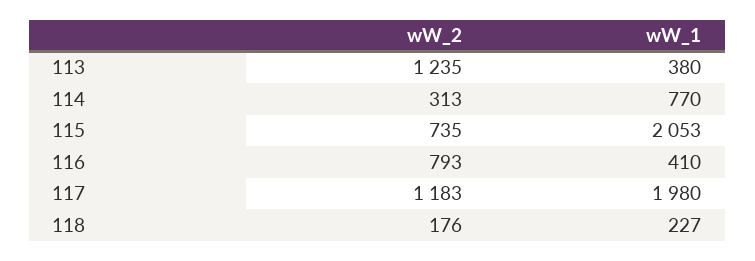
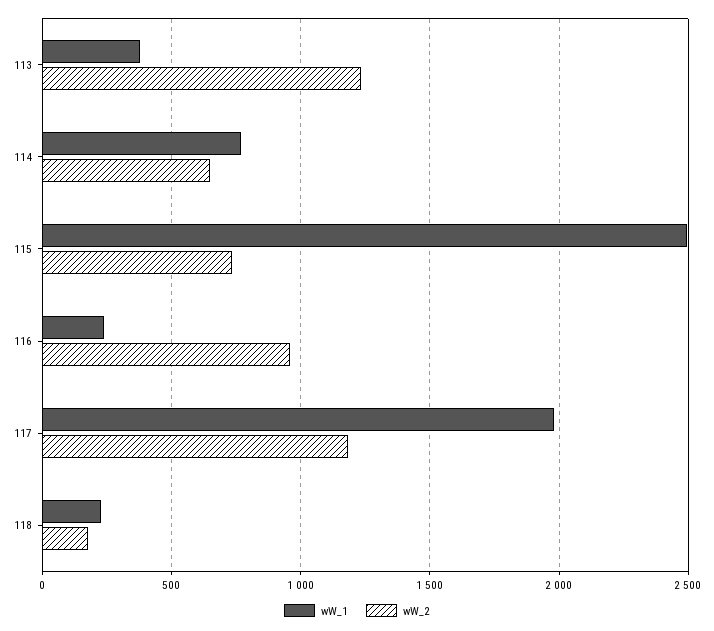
wW_2, 114: 313 -> 650
wW_1, 115: 2053 -> 2500
wW_2, 116: 793 -> 950
wW_1, 116: 410 -> 250

